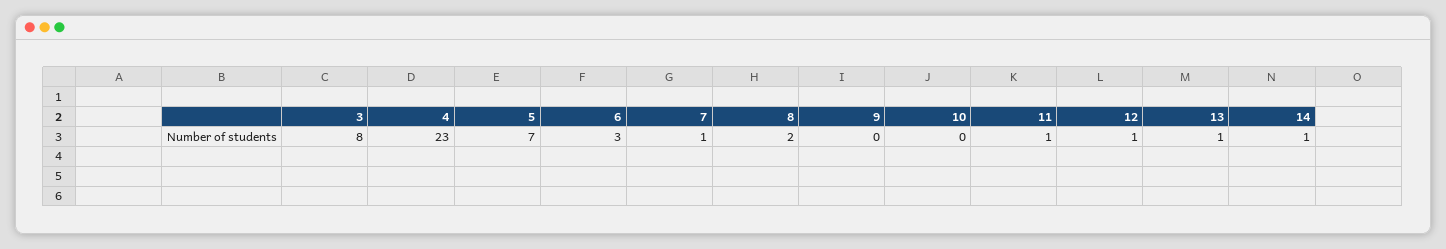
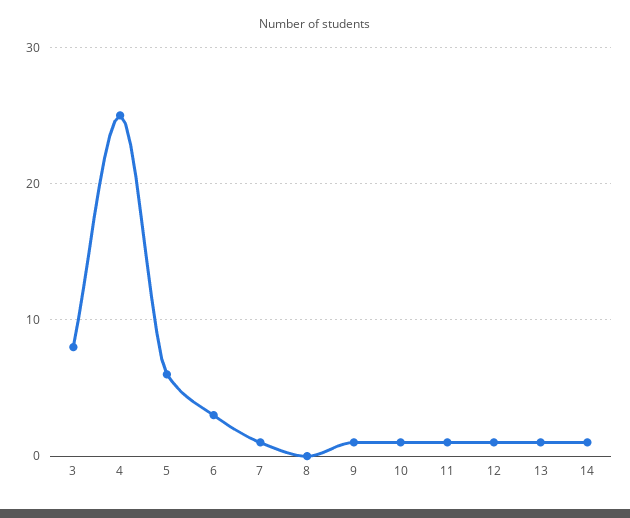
4: 23 -> 25
5: 7 -> 6
8: 2 -> 0
9: 0 -> 1
10: 0 -> 1

